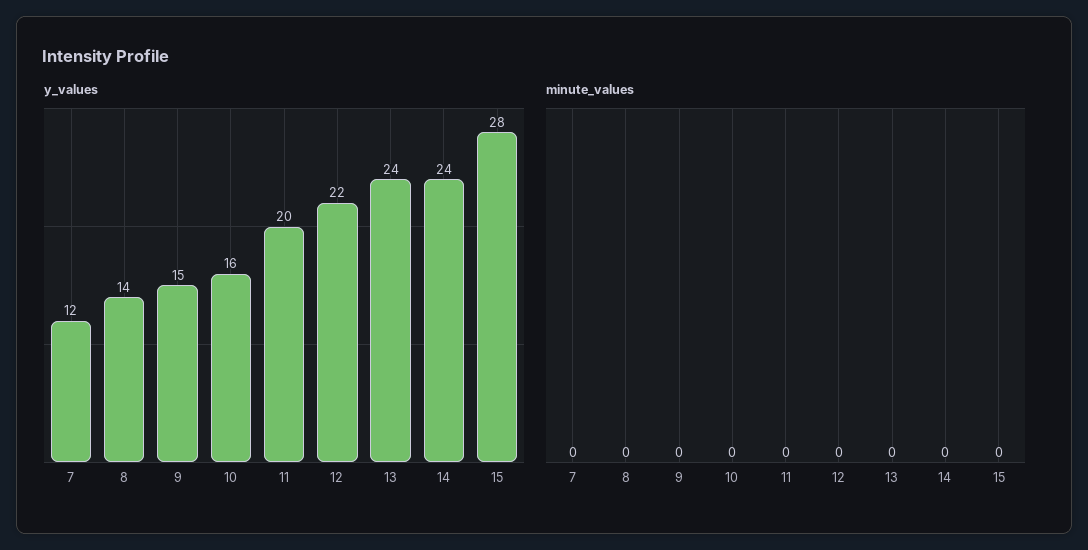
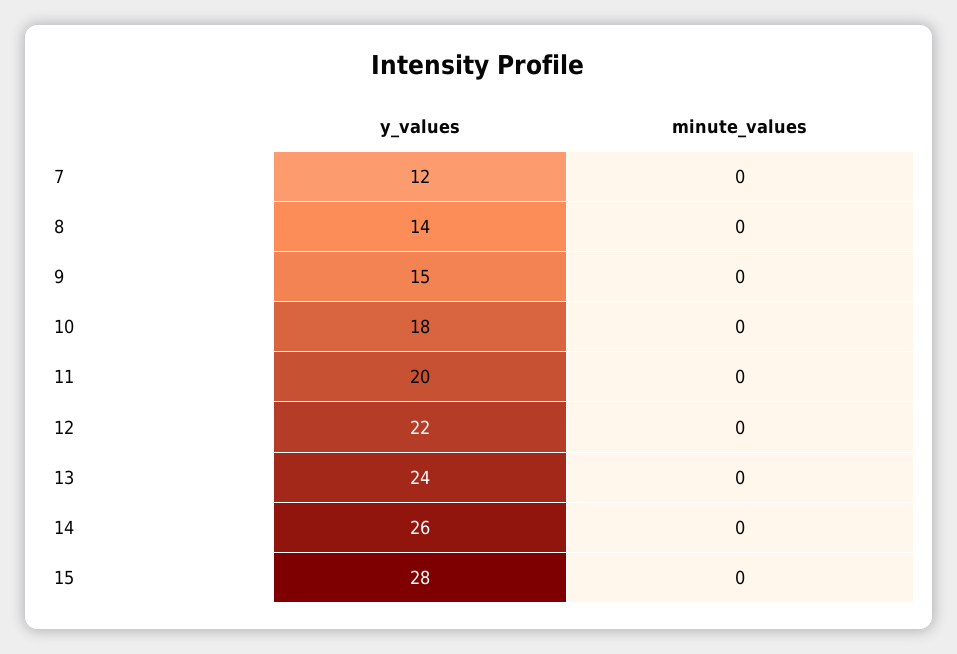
y_values, 10: 16 -> 18
y_values, 14: 24 -> 26

